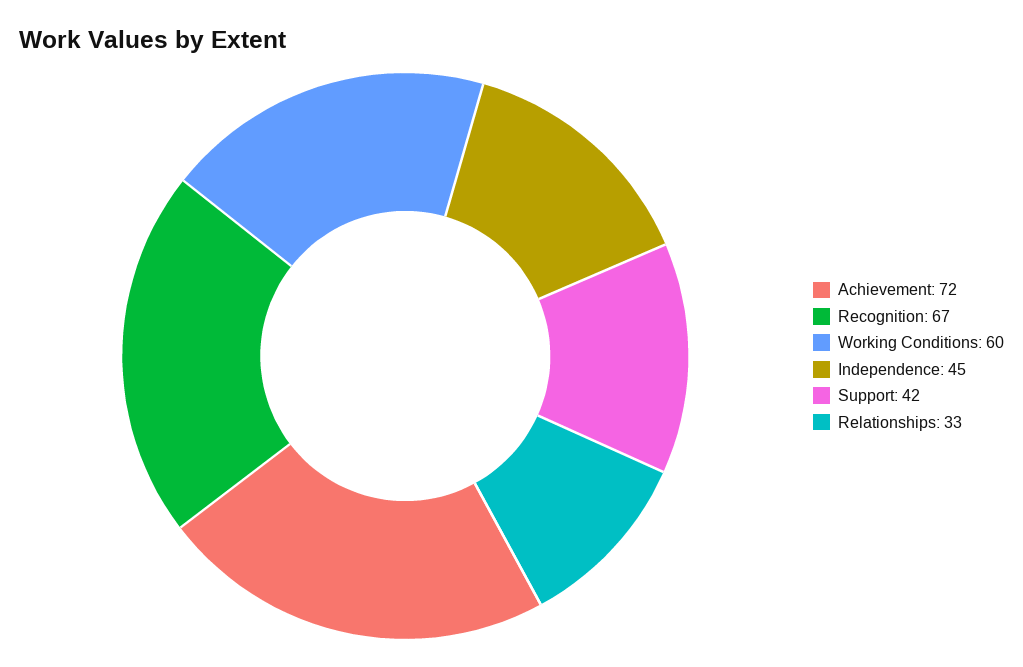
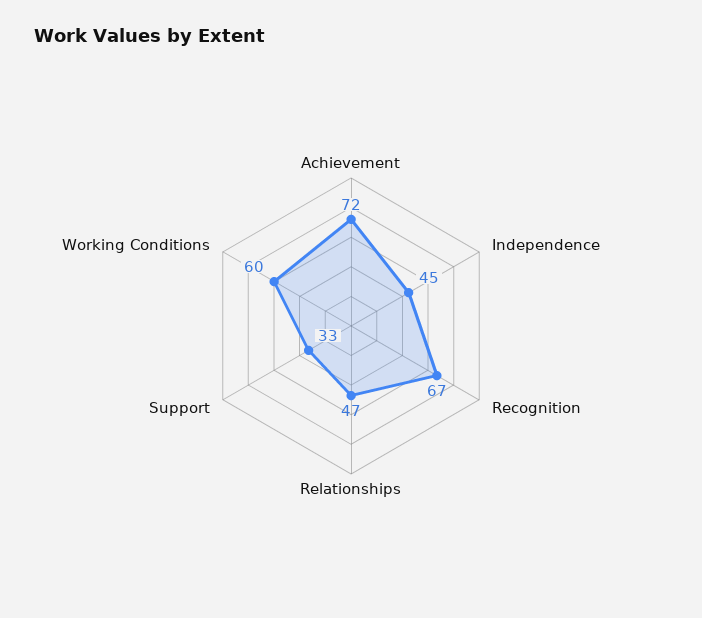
Support: 42 -> 33
Relationships: 33 -> 47

